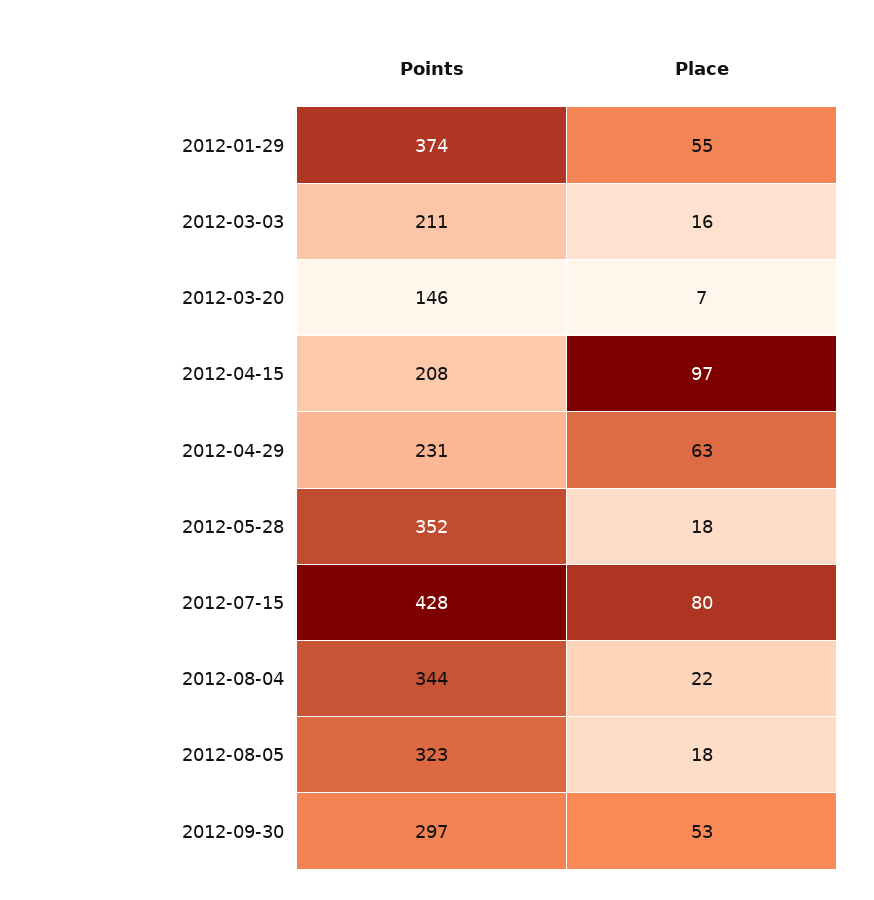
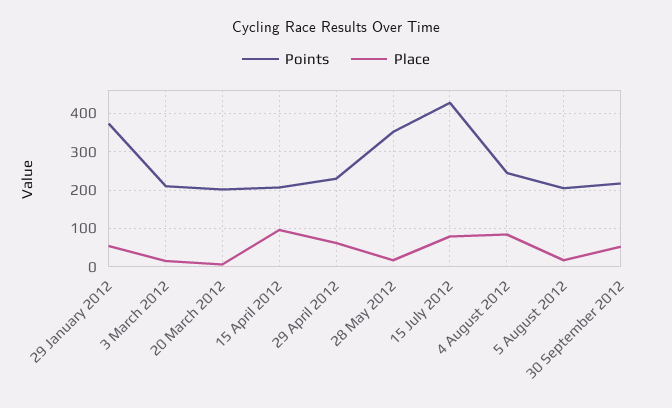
Points, 2012-03-20: 146 -> 200
Points, 2012-08-04: 344 -> 240
Place, 2012-08-04: 22 -> 80
Points, 2012-08-05: 323 -> 200
Points, 2012-09-30: 297 -> 220

